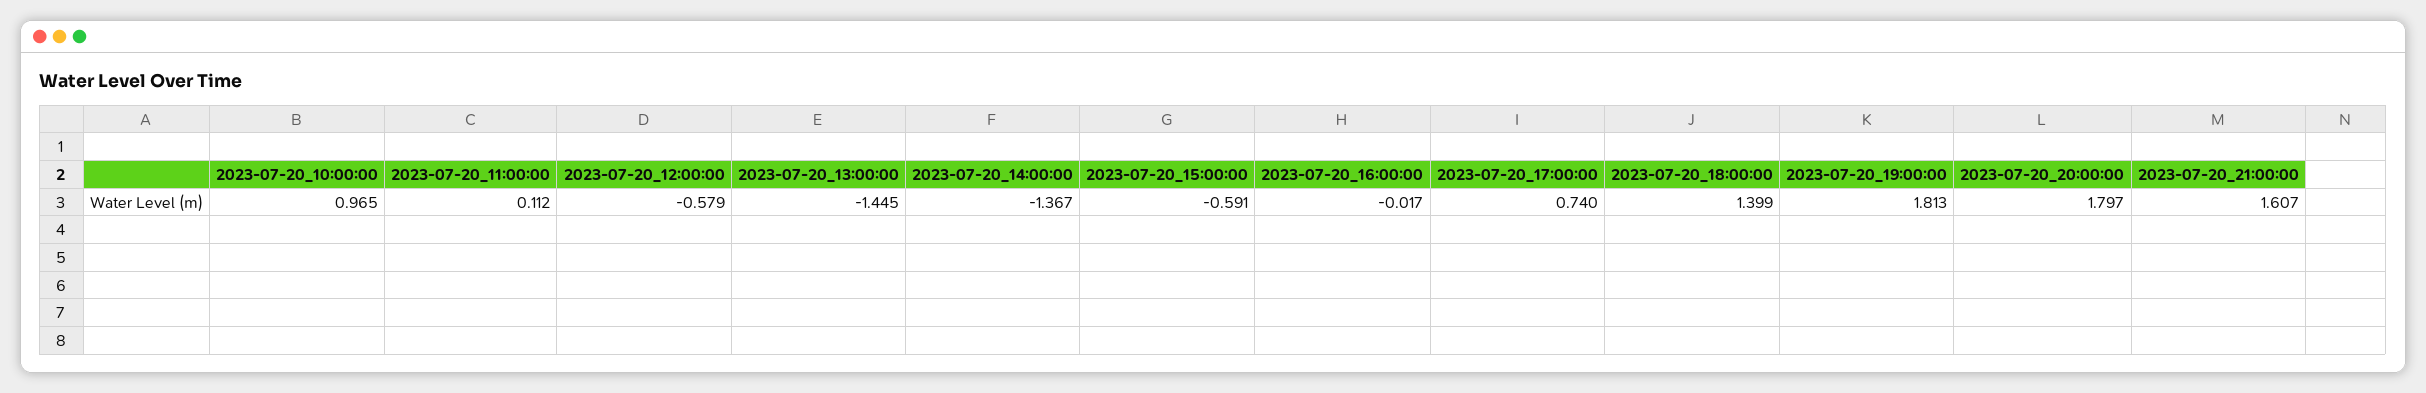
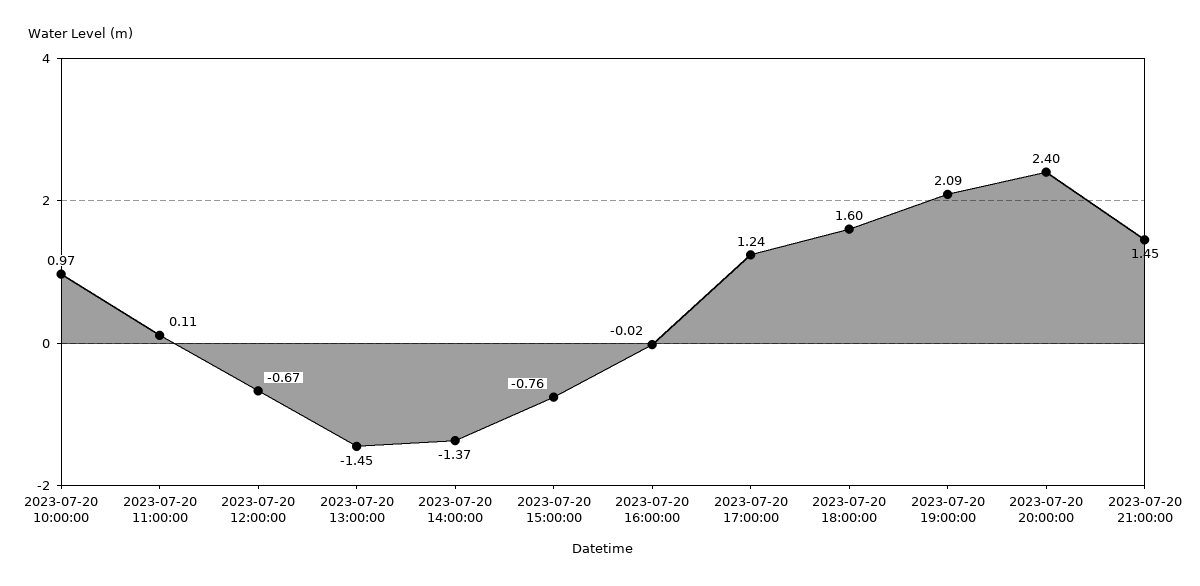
2023-07-20_12:00:00: -0.579 -> -0.67
2023-07-20_15:00:00: -0.591 -> -0.76
2023-07-20_17:00:00: 0.74 -> 1.24
2023-07-20_18:00:00: 1.399 -> 1.6
2023-07-20_19:00:00: 1.813 -> 2.09
2023-07-20_20:00:00: 1.797 -> 2.4
2023-07-20_21:00:00: 1.607 -> 1.45

